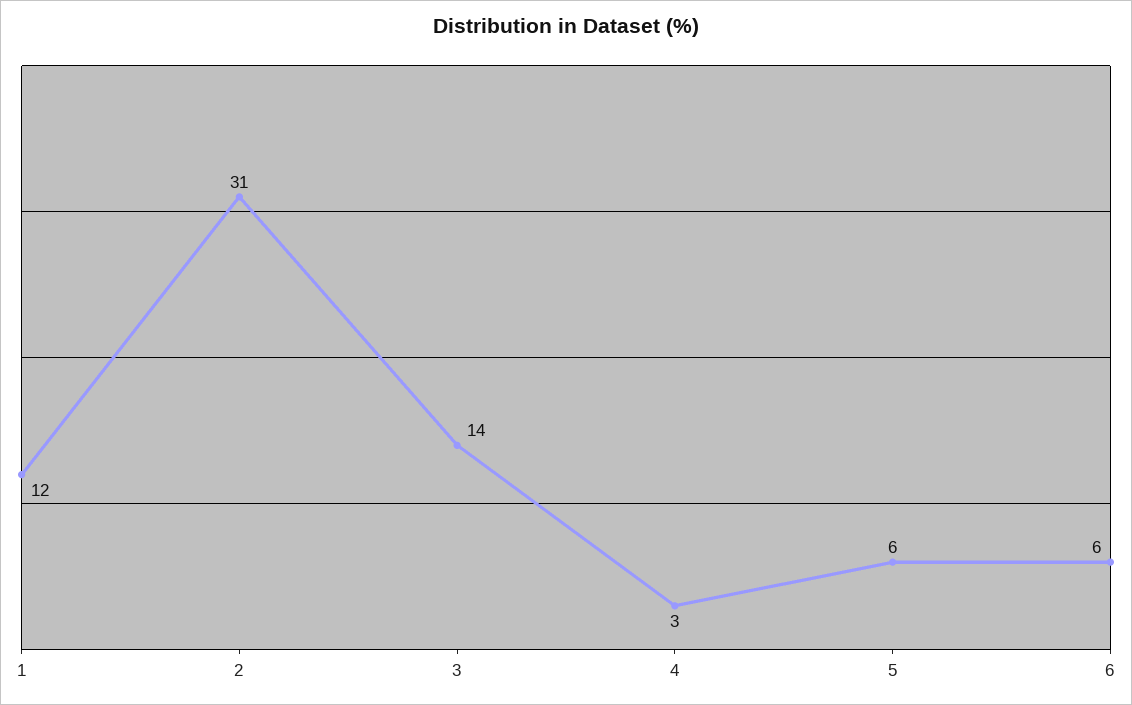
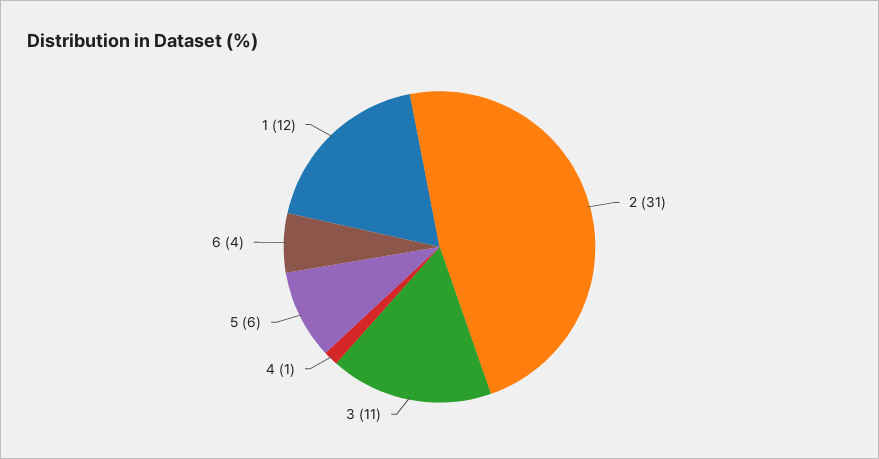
3: 14 -> 11
4: 3 -> 1
6: 6 -> 4

